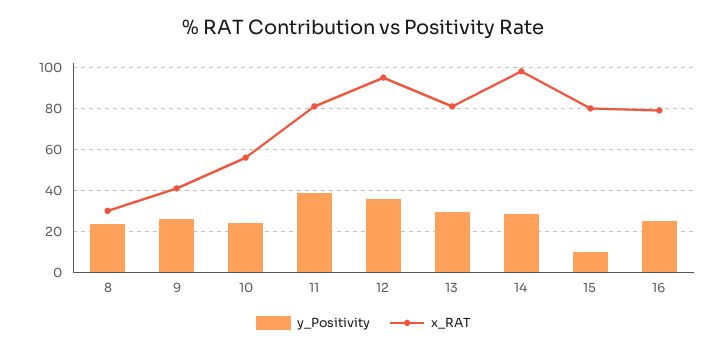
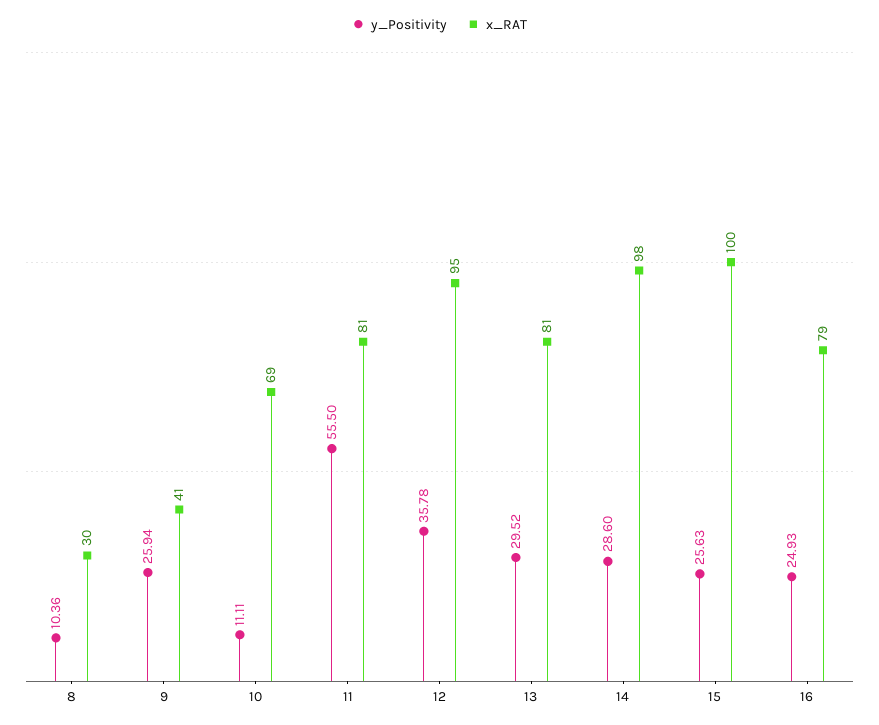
y_Positivity, 8: 25 -> 10.36
y_Positivity, 10: 25 -> 11.11
x_RAT, 10: 55 -> 69
y_Positivity, 11: 40 -> 55.5
y_Positivity, 15: 10 -> 25.63
x_RAT, 15: 80 -> 100

